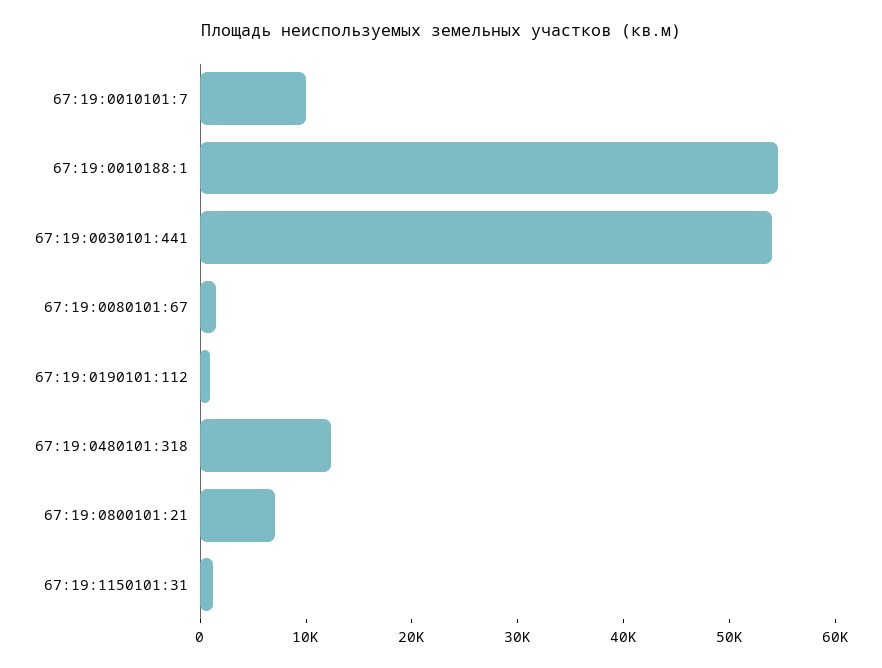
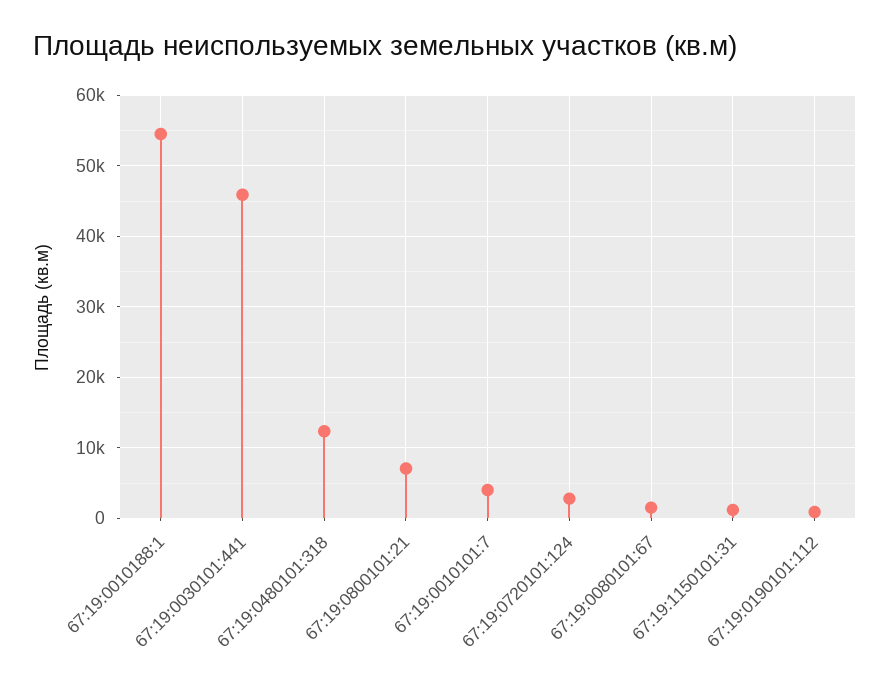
67:19:0010101:7: 10000 -> 4000
67:19:0030101:441: 54000 -> 46000
67:19:0720101:124: none -> 3000

